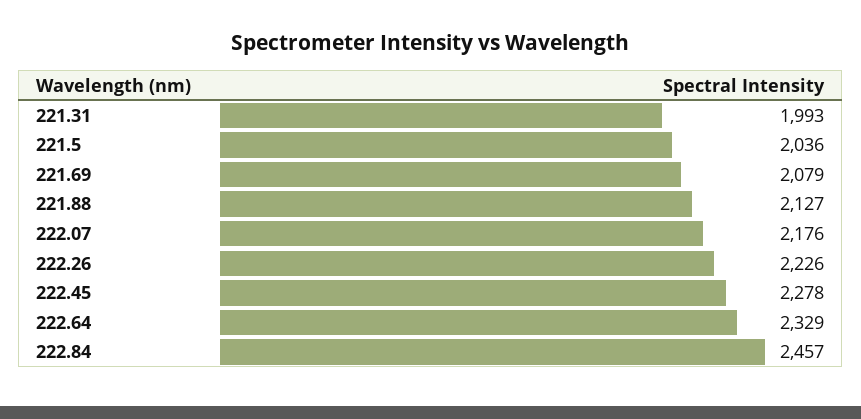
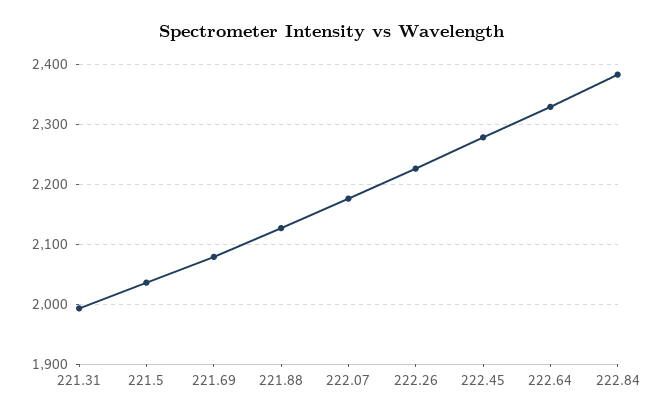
222.84: 2457 -> 2380

